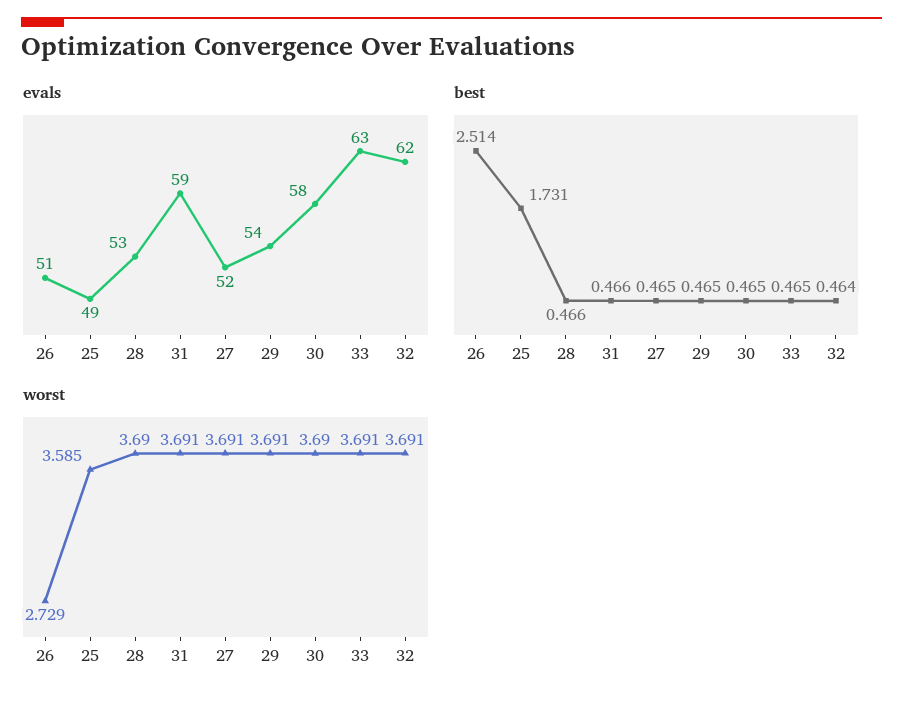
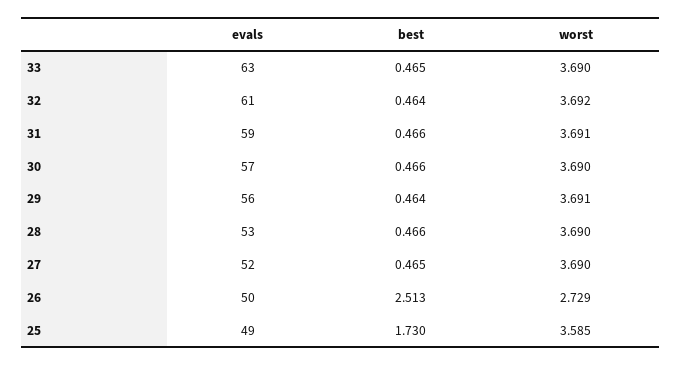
evals, 26: 51 -> 50
evals, 29: 54 -> 56
evals, 30: 58 -> 57
evals, 32: 62 -> 61
best, 26: 2.514 -> 2.513
best, 25: 1.731 -> 1.73
best, 29: 0.465 -> 0.464
best, 30: 0.465 -> 0.466
worst, 27: 3.691 -> 3.69
worst, 33: 3.691 -> 3.69
worst, 32: 3.691 -> 3.692

